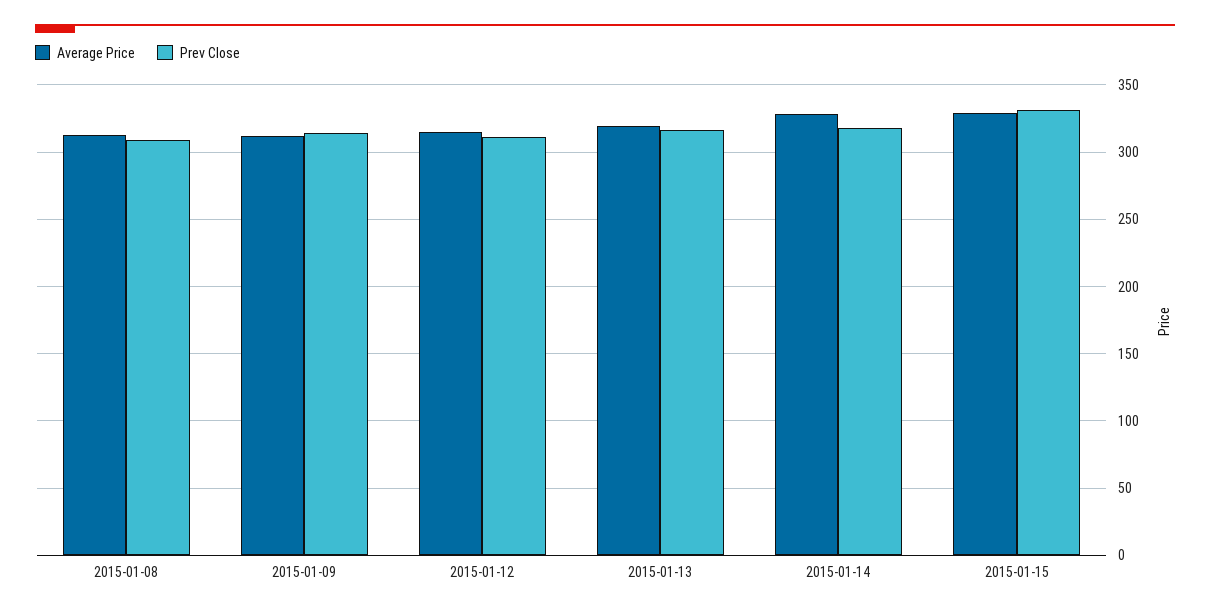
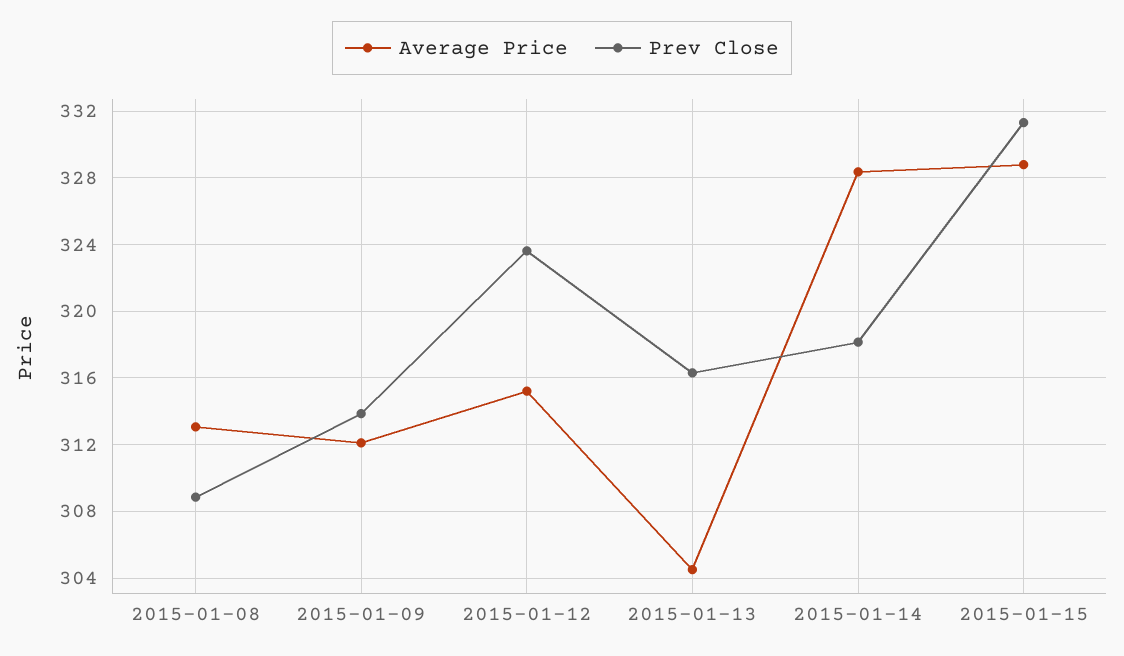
Prev Close, 2015-01-12: 310 -> 323.5
Average Price, 2015-01-13: 320 -> 304.5

